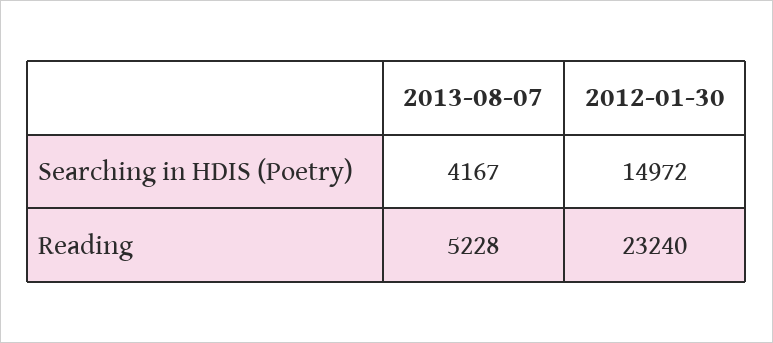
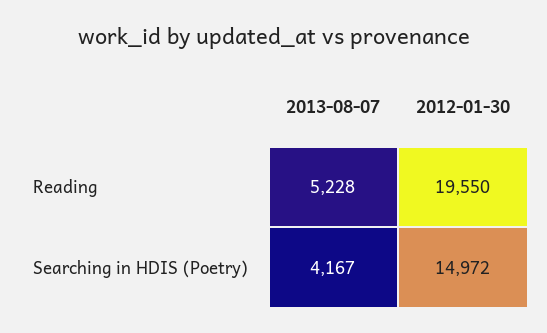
2012-01-30, Reading: 23240 -> 19550

